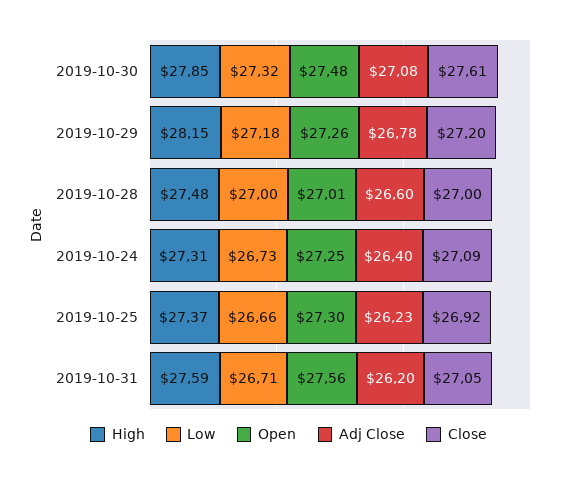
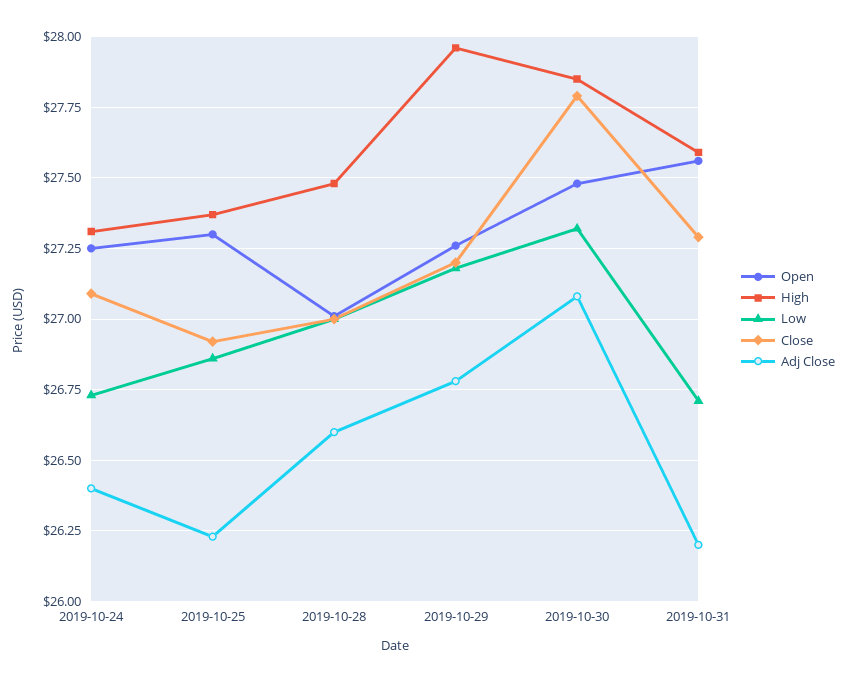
Close, 2019-10-30: 27.61 -> 27.8
High, 2019-10-29: 28.15 -> 27.95
Low, 2019-10-25: 26.66 -> 26.85
Close, 2019-10-31: 27.05 -> 27.3

